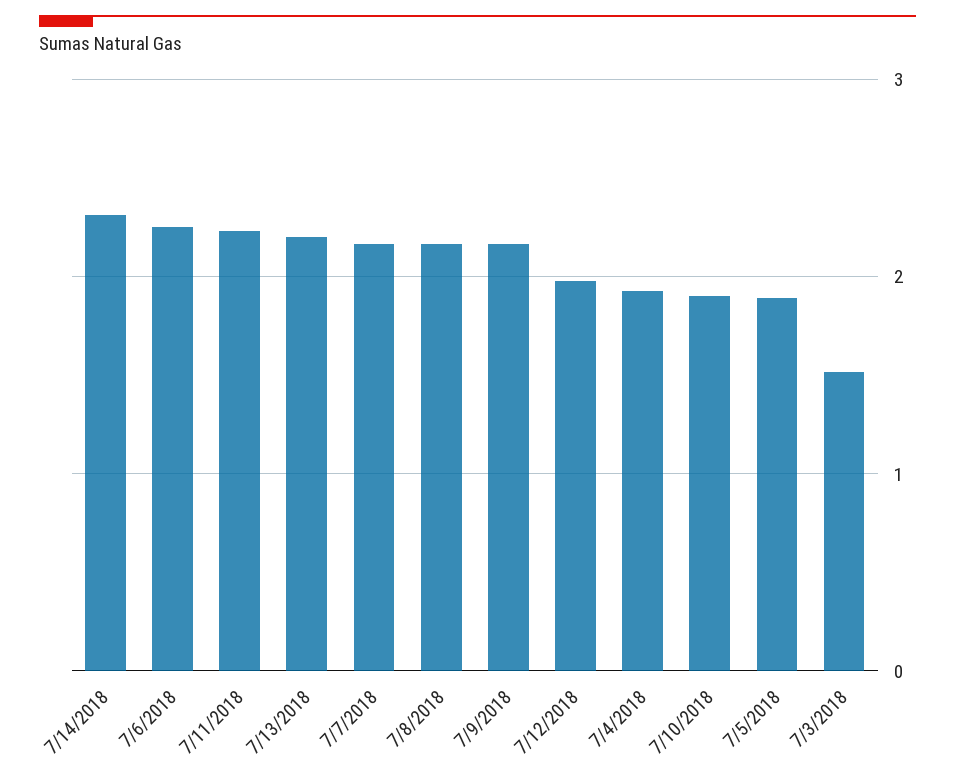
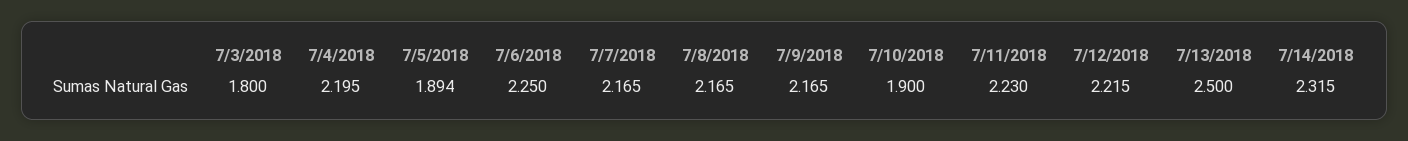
7/13/2018: 2.2 -> 2.5
7/12/2018: 2 -> 2.215
7/4/2018: 1.9 -> 2.195
7/3/2018: 1.5 -> 1.8

